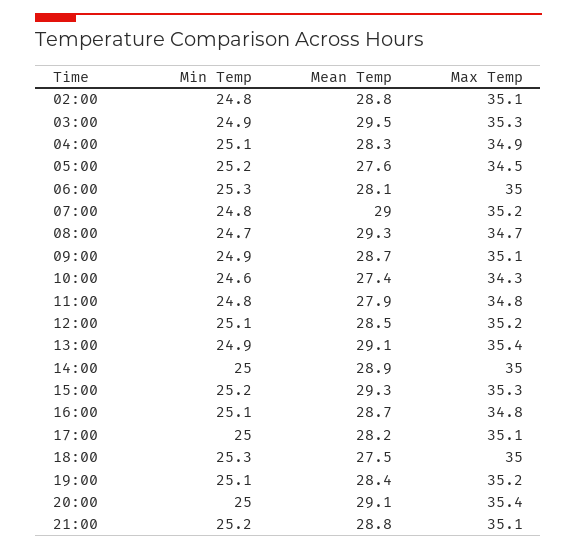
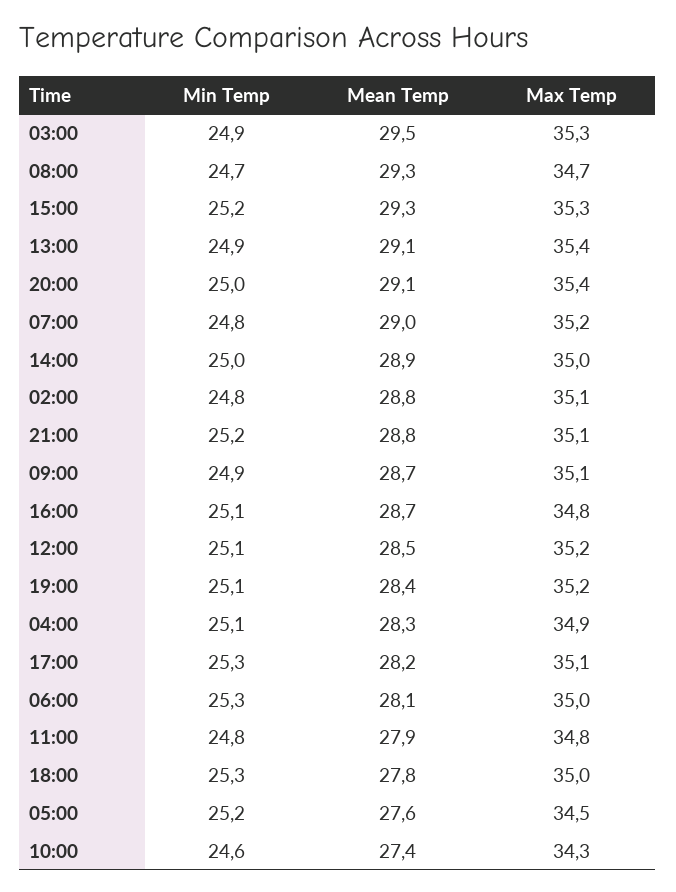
Min Temp, 17:00: 25 -> 25.3
Mean Temp, 18:00: 27.5 -> 27.8

